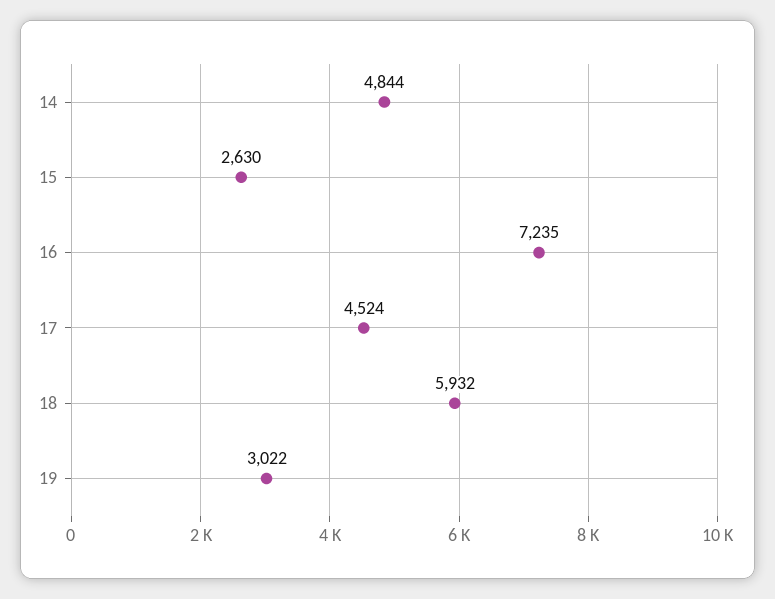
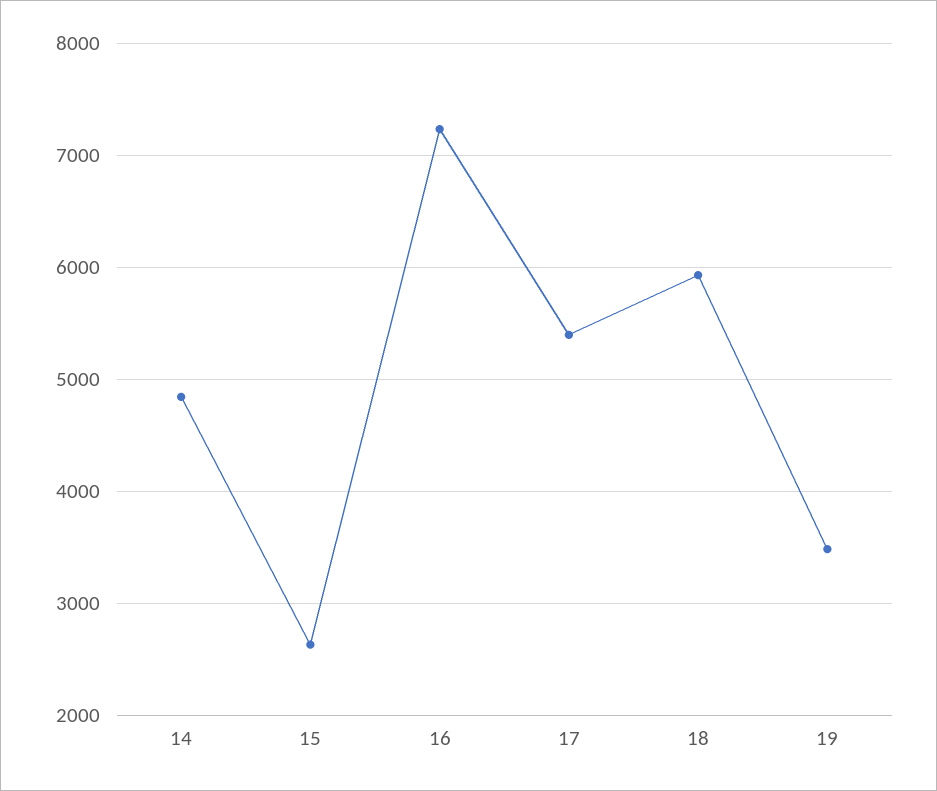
17: 4524 -> 5400
19: 3022 -> 3500

